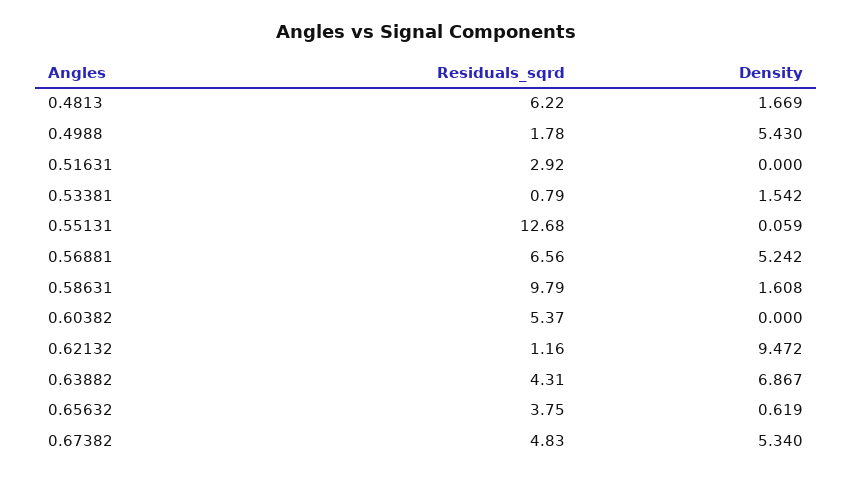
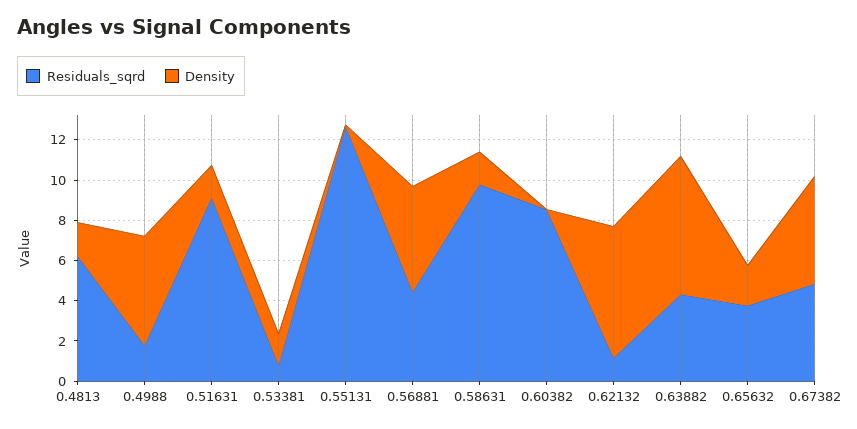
Residuals_sqrd, 0.51631: 2.92 -> 9
Density, 0.51631: 0 -> 1.5
Residuals_sqrd, 0.56881: 6.56 -> 4.5
Residuals_sqrd, 0.60382: 5.37 -> 8.5
Density, 0.62132: 9.472 -> 6.5
Density, 0.65632: 0.619 -> 2

